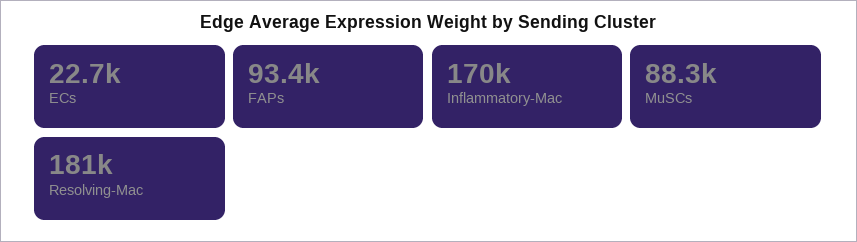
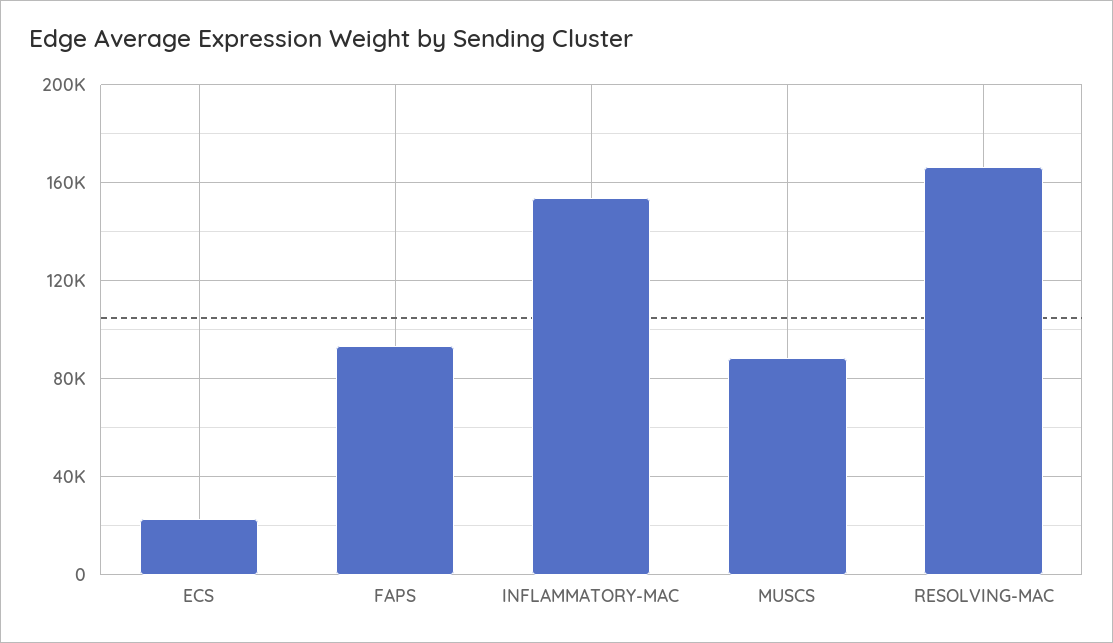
Inflammatory-Mac: 170000 -> 155000
Resolving-Mac: 181000 -> 165000

